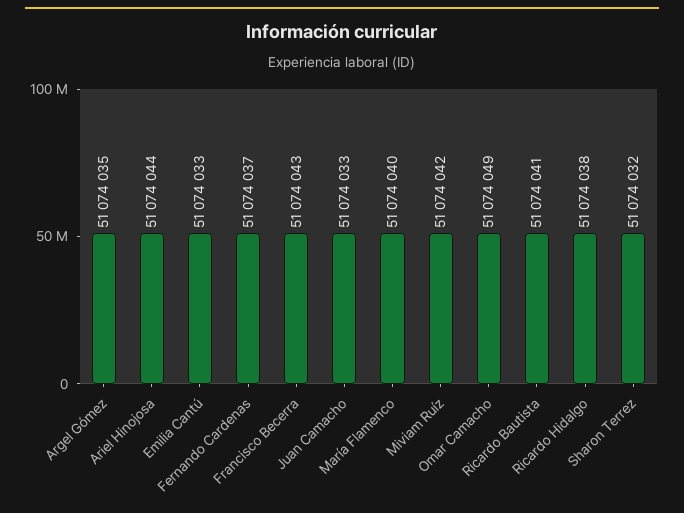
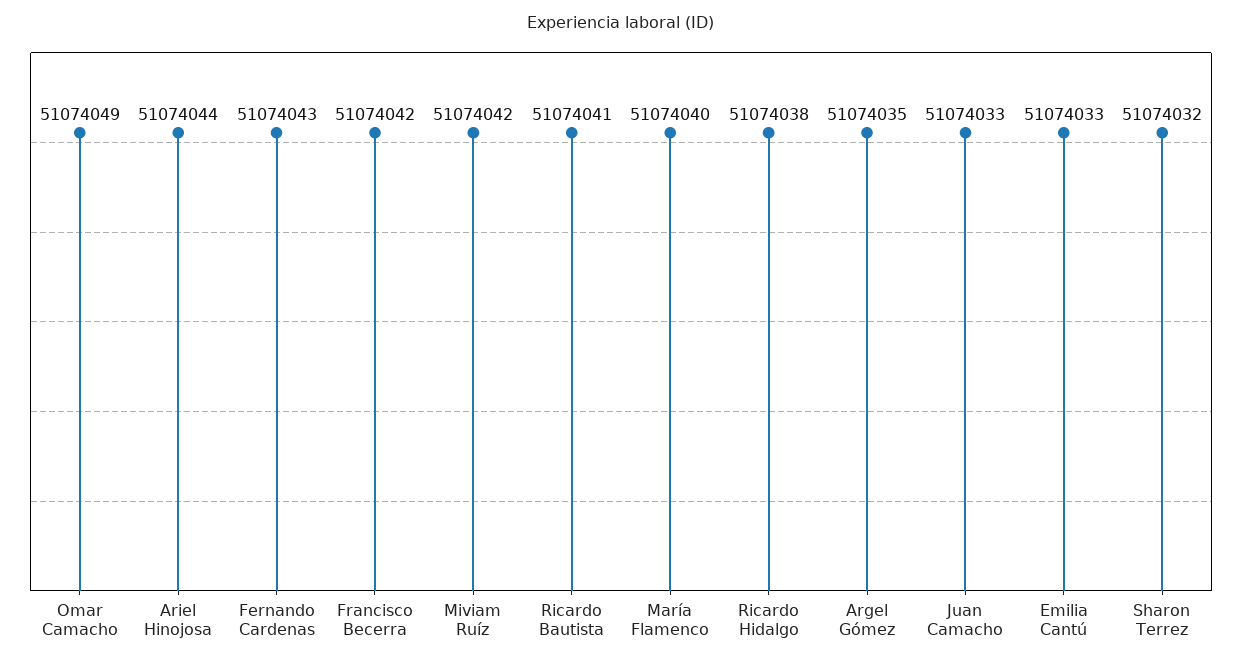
Fernando Cardenas: 51074037 -> 51074043
Francisco Becerra: 51074043 -> 51074042

